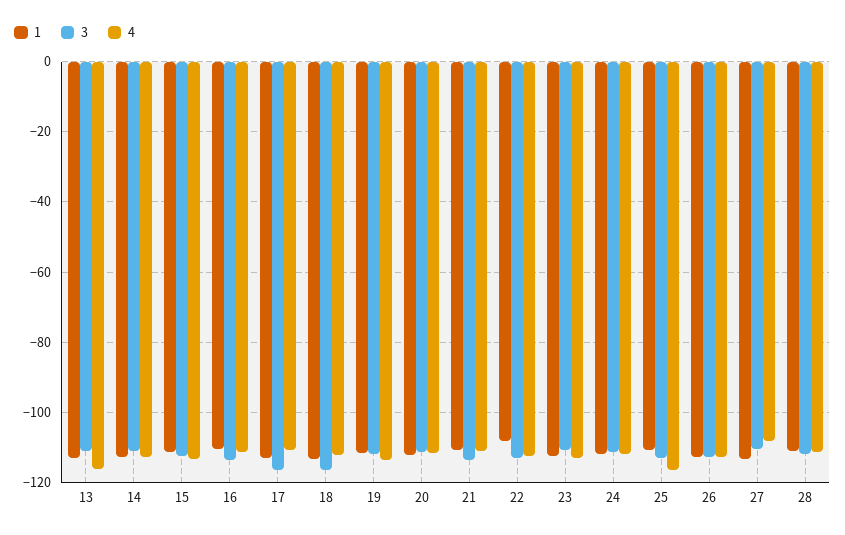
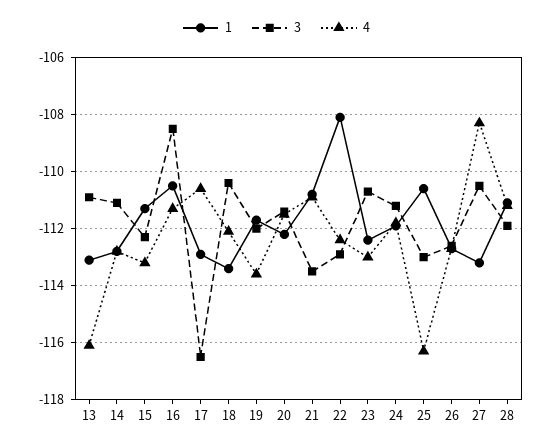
3, 16: -114 -> -108.5
3, 18: -116 -> -110.5

